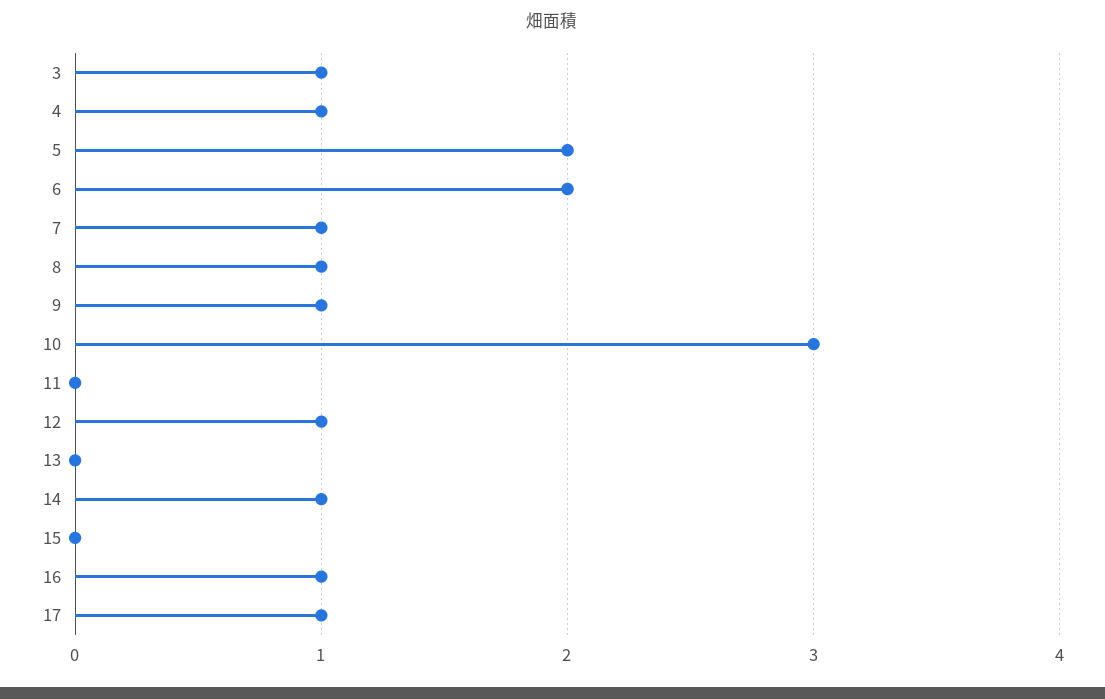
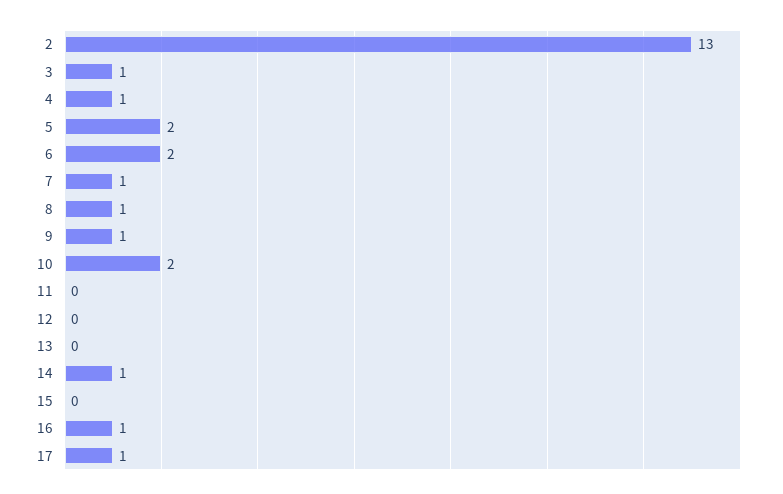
10: 3 -> 2
12: 1 -> 0
2: none -> 13

